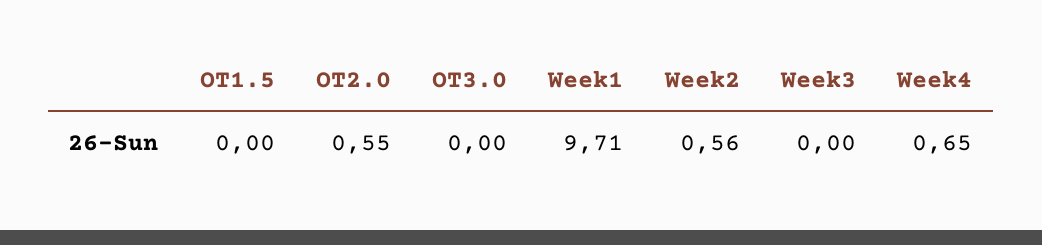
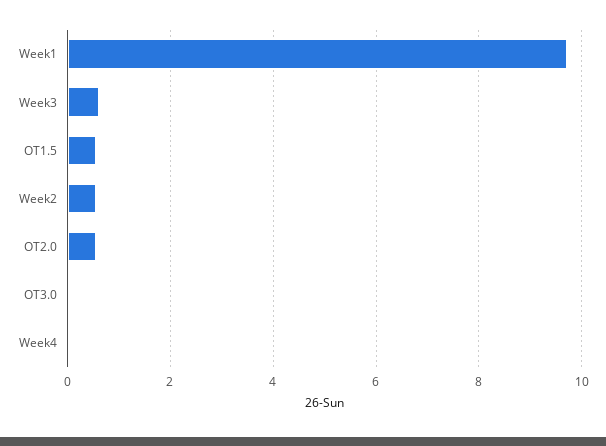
OT1.5: 0 -> 0.6
Week3: 0 -> 0.6
Week4: 0.65 -> 0

